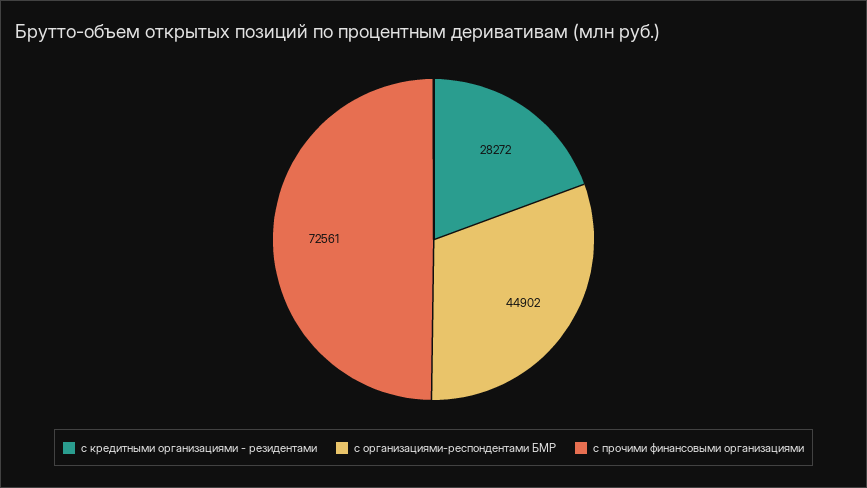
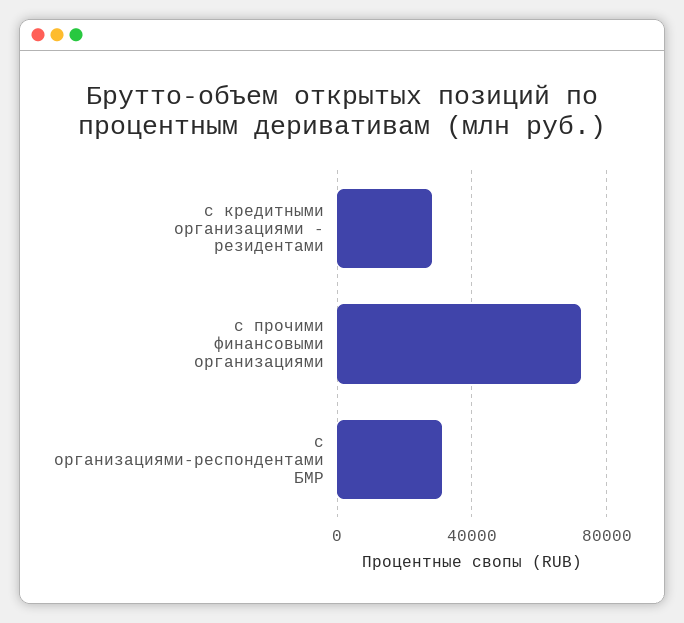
с организациями-респондентами БМР: 44902 -> 30000

